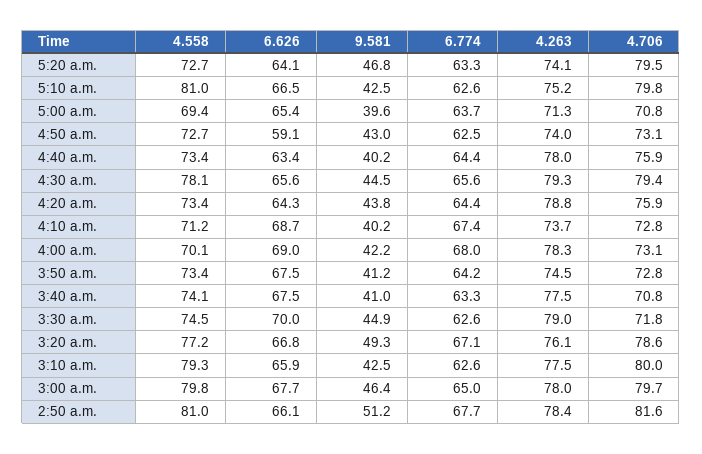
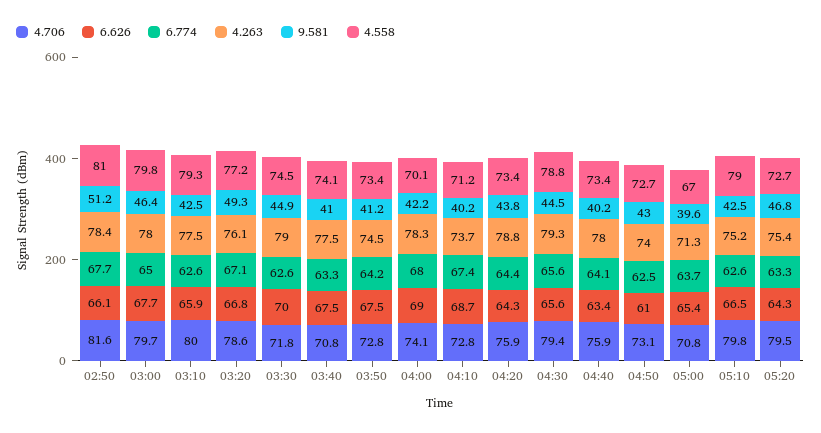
6.626, 5:20 a.m.: 64.1 -> 64.3
4.263, 5:20 a.m.: 74.1 -> 75.4
4.558, 5:10 a.m.: 81 -> 79
4.558, 5:00 a.m.: 69.4 -> 67
6.626, 4:50 a.m.: 59.1 -> 61
6.774, 4:40 a.m.: 64.4 -> 64.1
4.558, 4:30 a.m.: 78.1 -> 78.8
4.706, 4:00 a.m.: 73.1 -> 74.1

